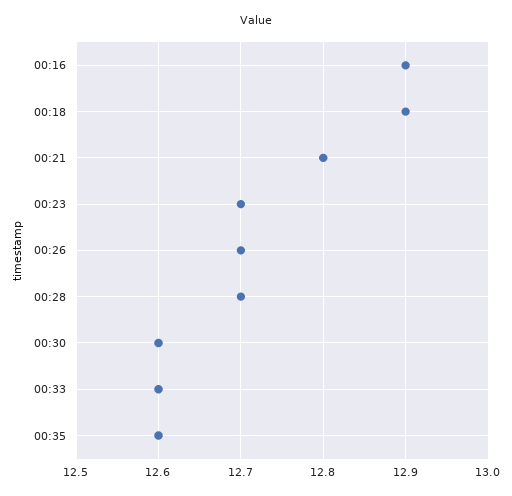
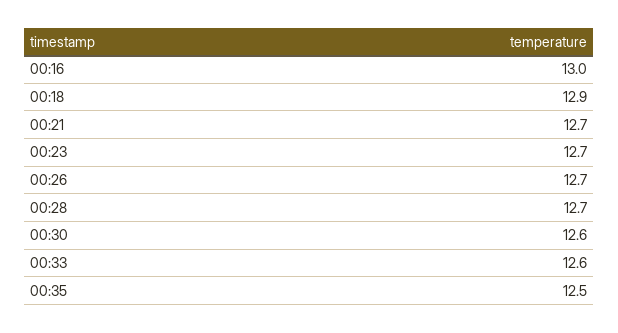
00:16: 12.9 -> 13
00:21: 12.8 -> 12.7
00:35: 12.6 -> 12.5

